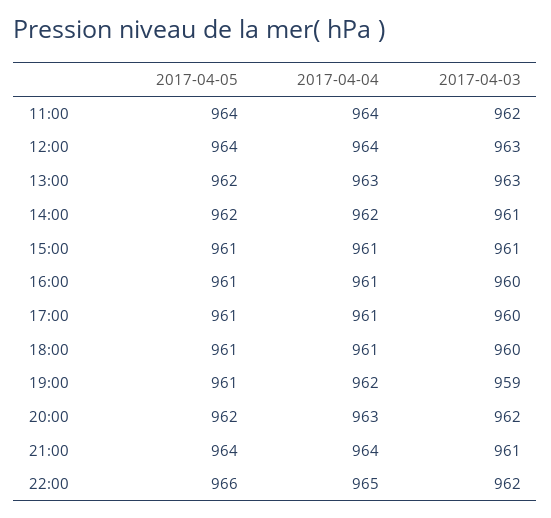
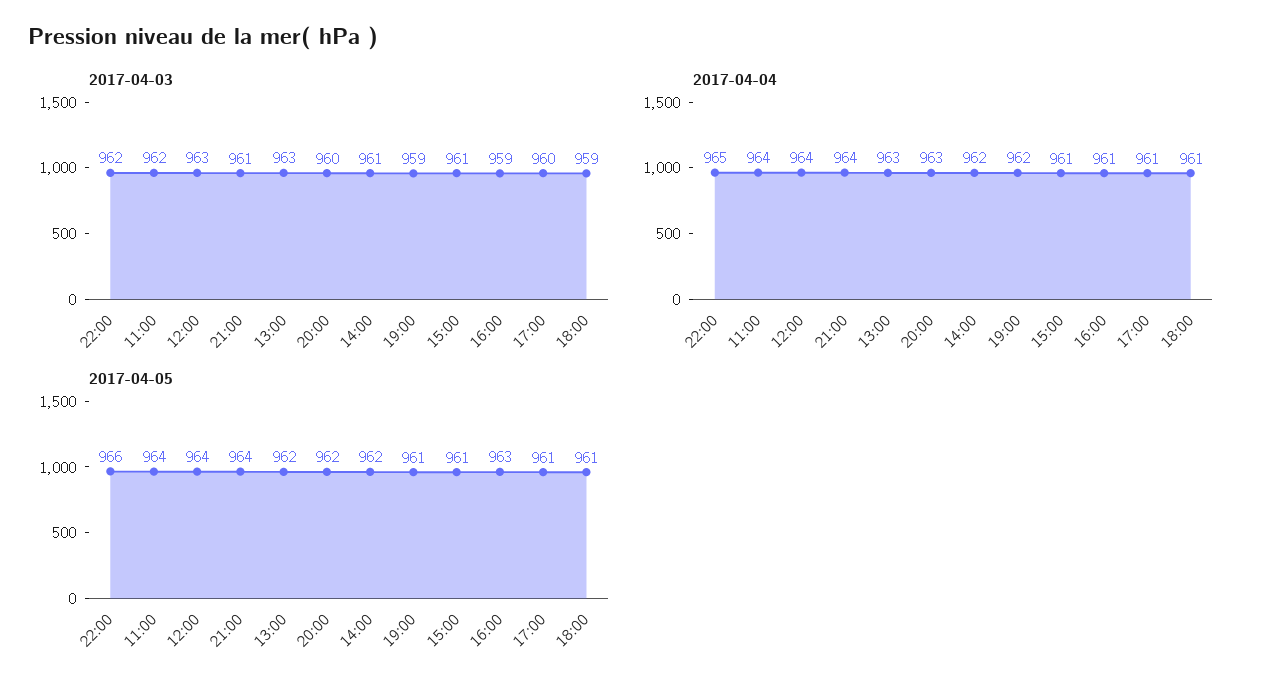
2017-04-05, 16:00: 961 -> 963
2017-04-03, 16:00: 960 -> 959
2017-04-03, 18:00: 960 -> 959
2017-04-03, 20:00: 962 -> 960

